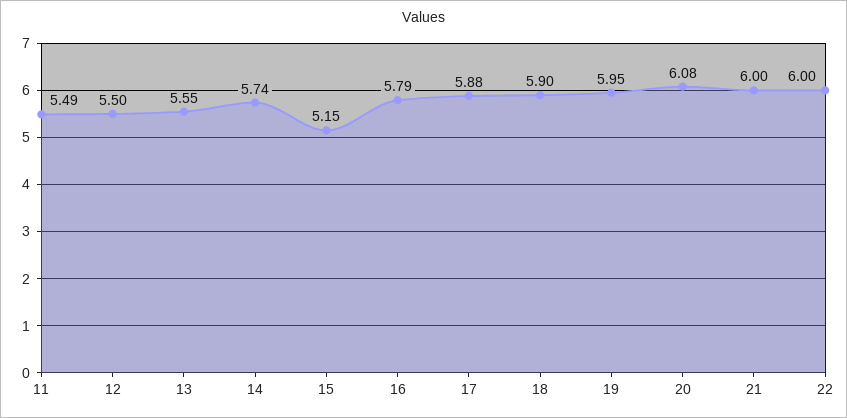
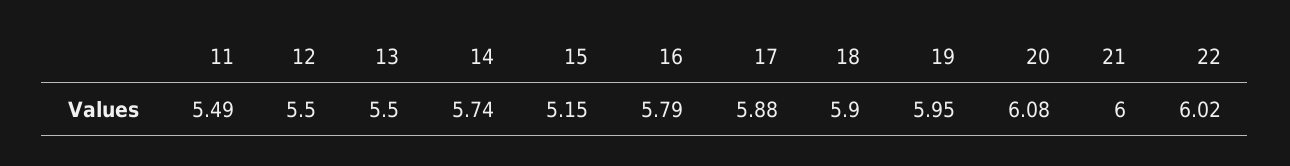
13: 5.55 -> 5.5
22: 6 -> 6.02

